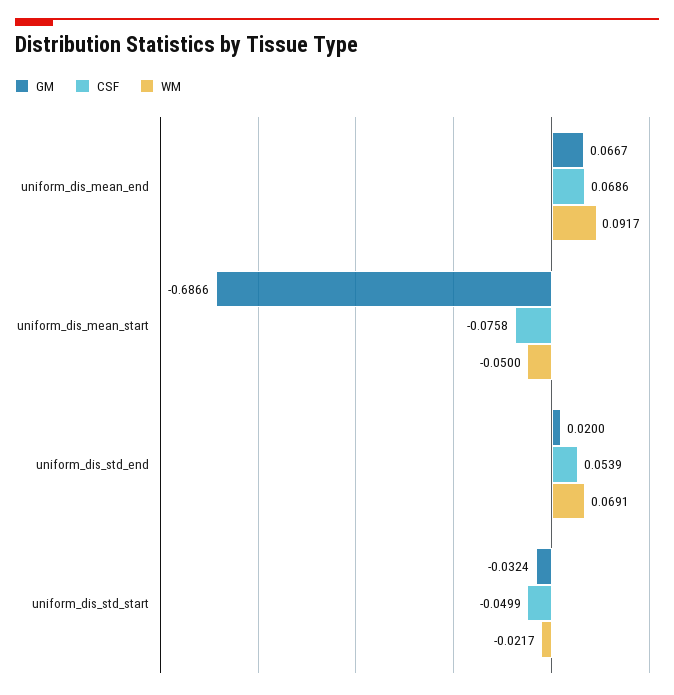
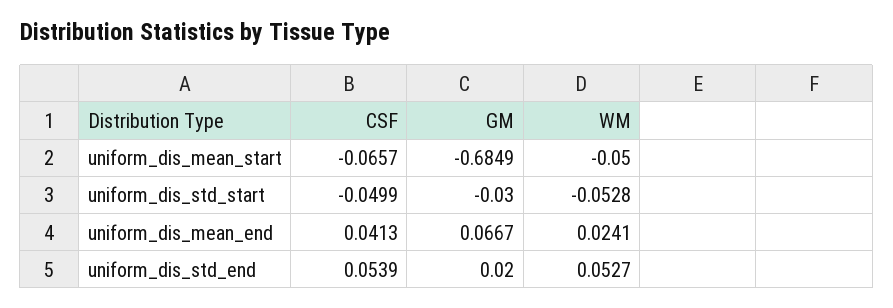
CSF, uniform_dis_mean_end: 0.0686 -> 0.0413
WM, uniform_dis_mean_end: 0.0917 -> 0.0241
GM, uniform_dis_mean_start: -0.6866 -> -0.6849
CSF, uniform_dis_mean_start: -0.0758 -> -0.0657
WM, uniform_dis_std_end: 0.0691 -> 0.0527
GM, uniform_dis_std_start: -0.0324 -> -0.03
WM, uniform_dis_std_start: -0.0217 -> -0.0528

